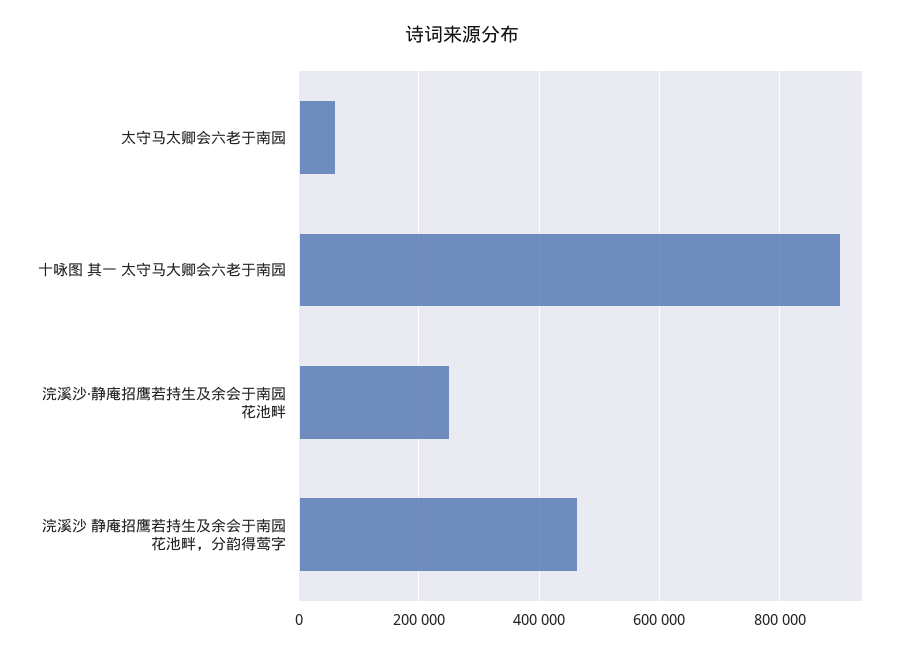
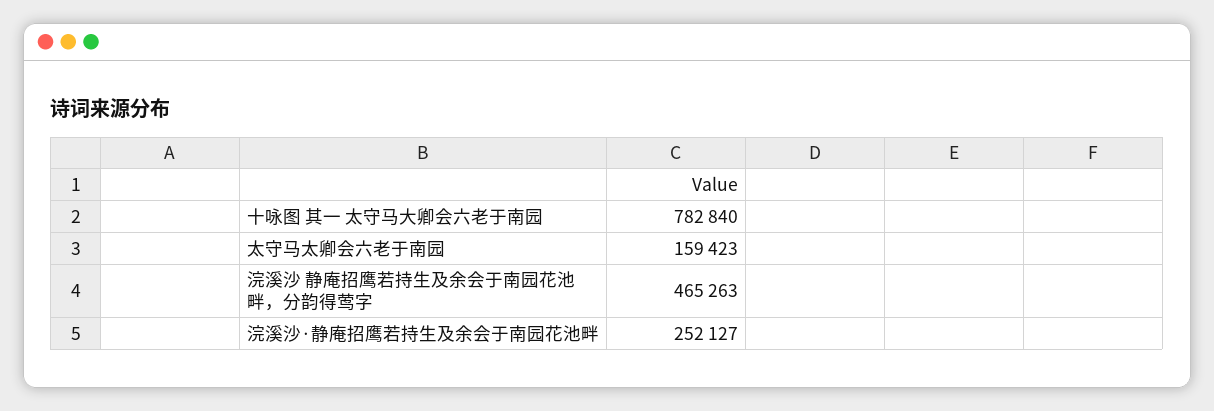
太守马太卿会六老于南园: 60000 -> 159423
十咏图 其一 太守马大卿会六老于南园: 900000 -> 782840

